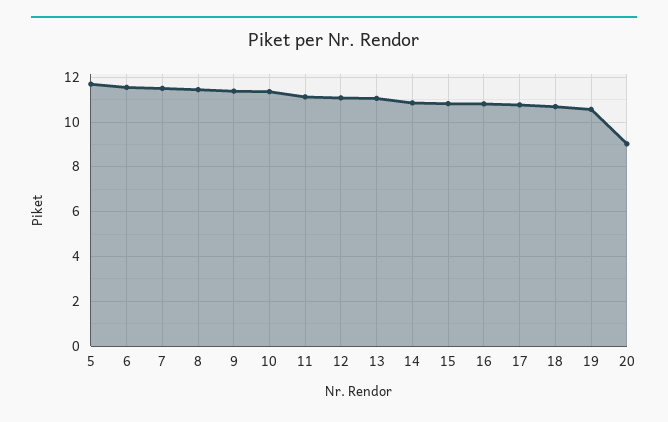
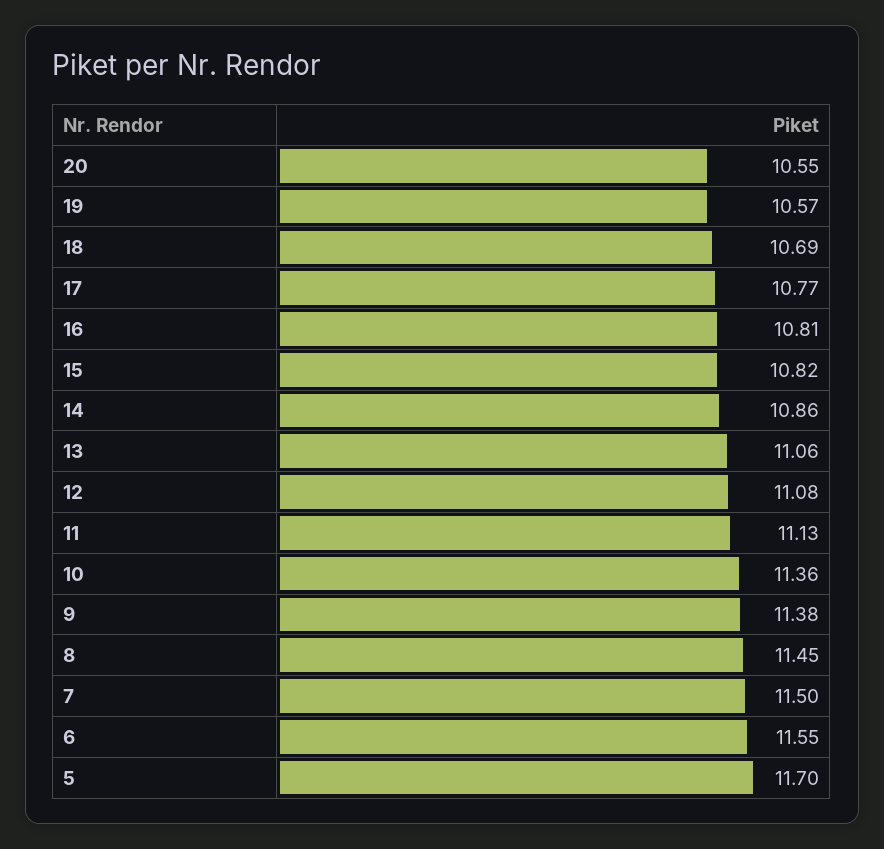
20: 9 -> 10.55

